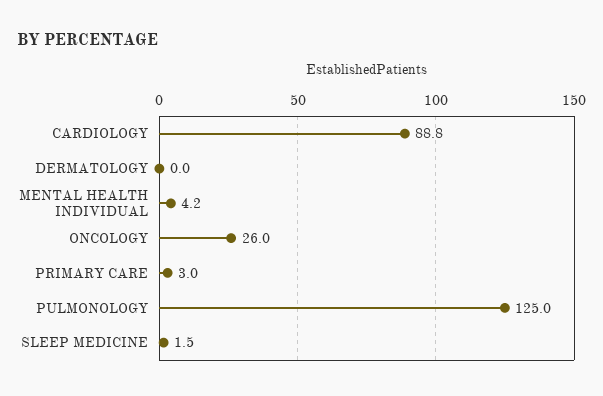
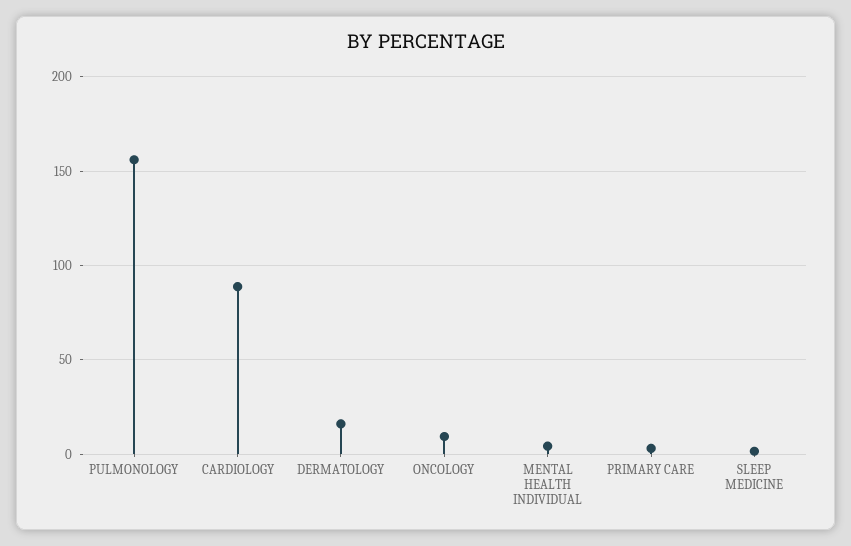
DERMATOLOGY: 0 -> 15
ONCOLOGY: 26 -> 10
PULMONOLOGY: 125 -> 155

